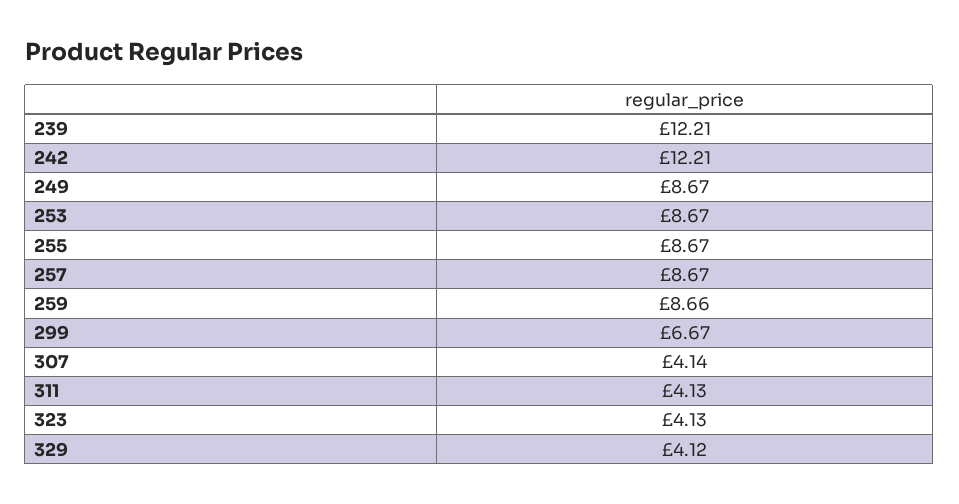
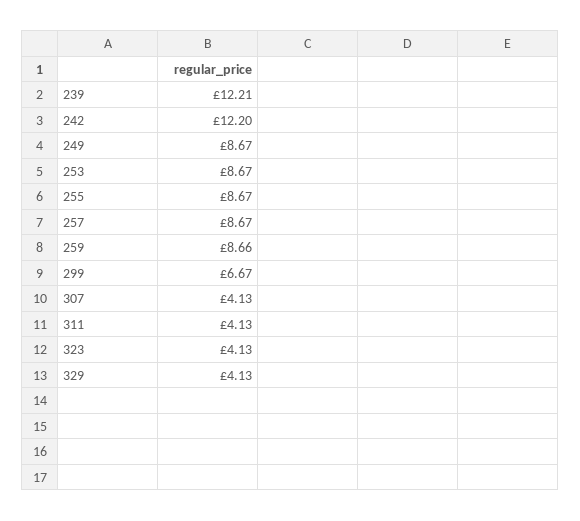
242: 12.21 -> 12.2
307: 4.14 -> 4.13
329: 4.12 -> 4.13

